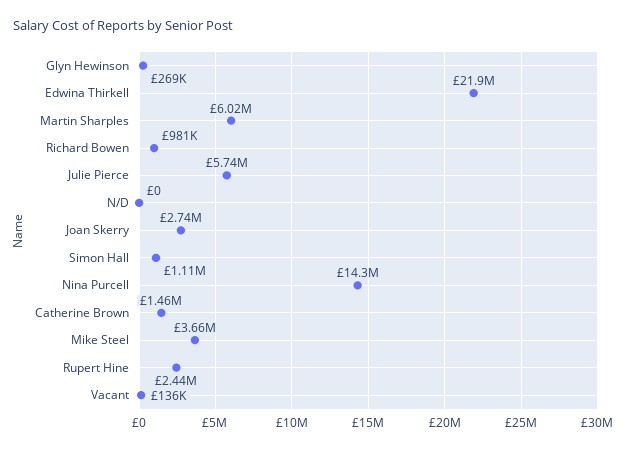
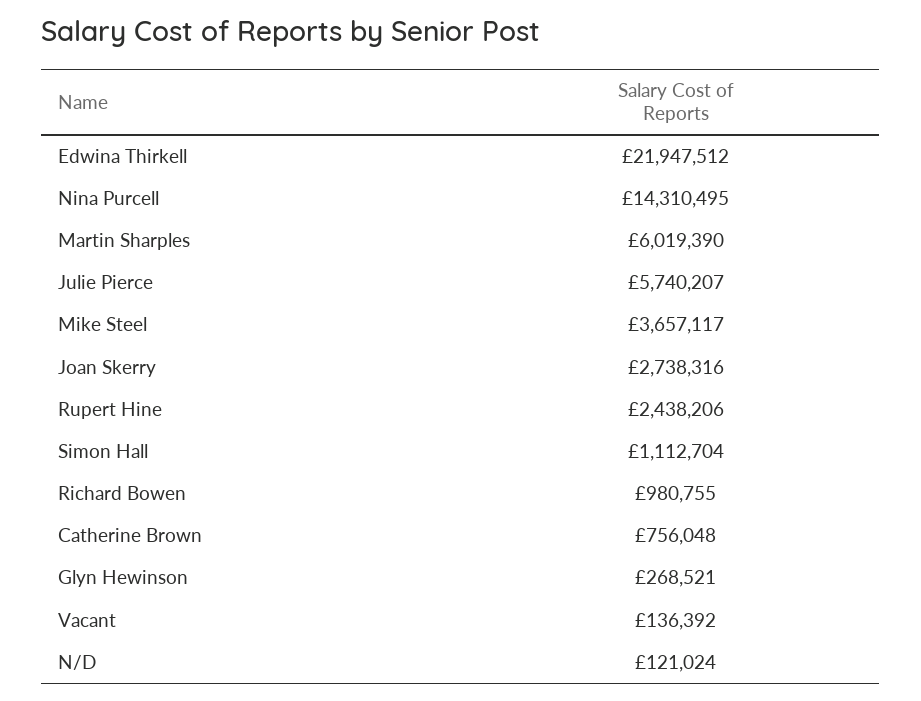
N/D: 0 -> 121024
Catherine Brown: 1460000 -> 756048

